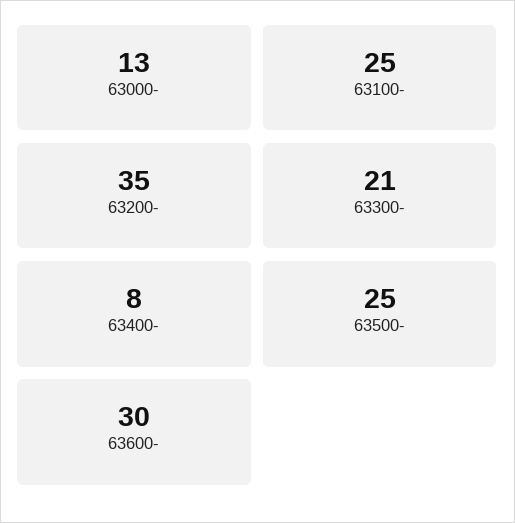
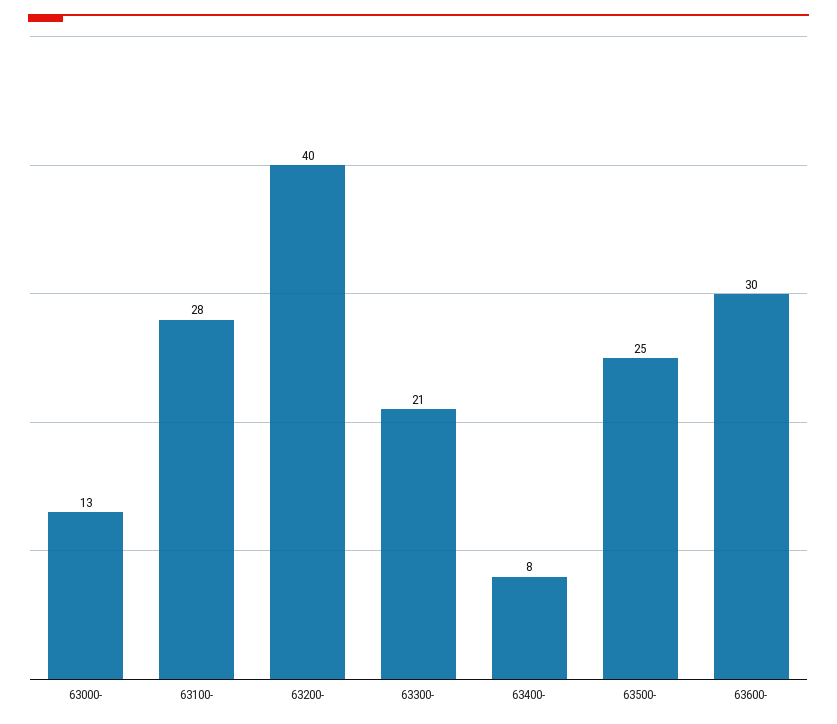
63100-: 25 -> 28
63200-: 35 -> 40

